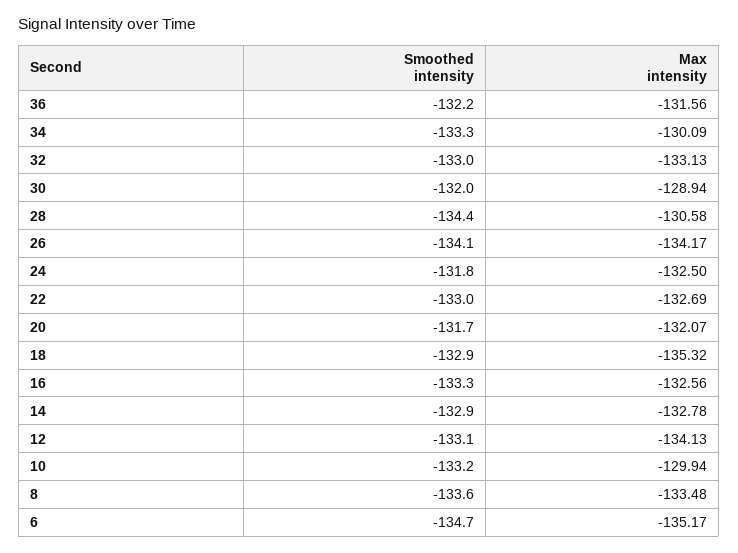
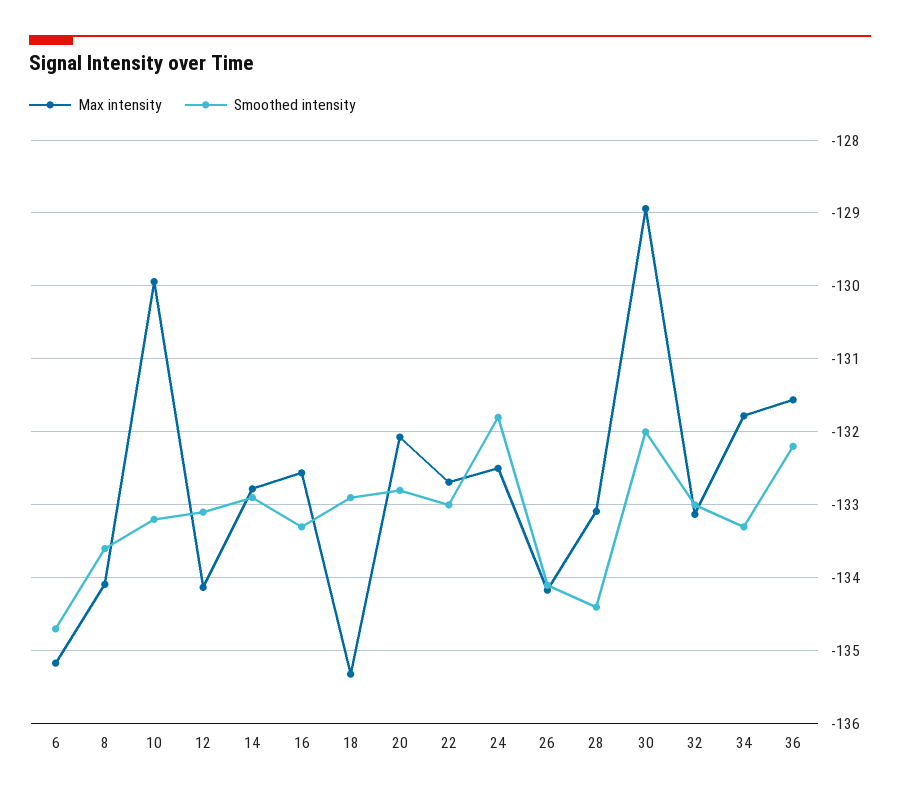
Max intensity, 34: -130.09 -> -131.8
Max intensity, 28: -130.58 -> -133.1
Smoothed intensity, 20: -131.7 -> -132.8
Max intensity, 8: -133.48 -> -134.1

